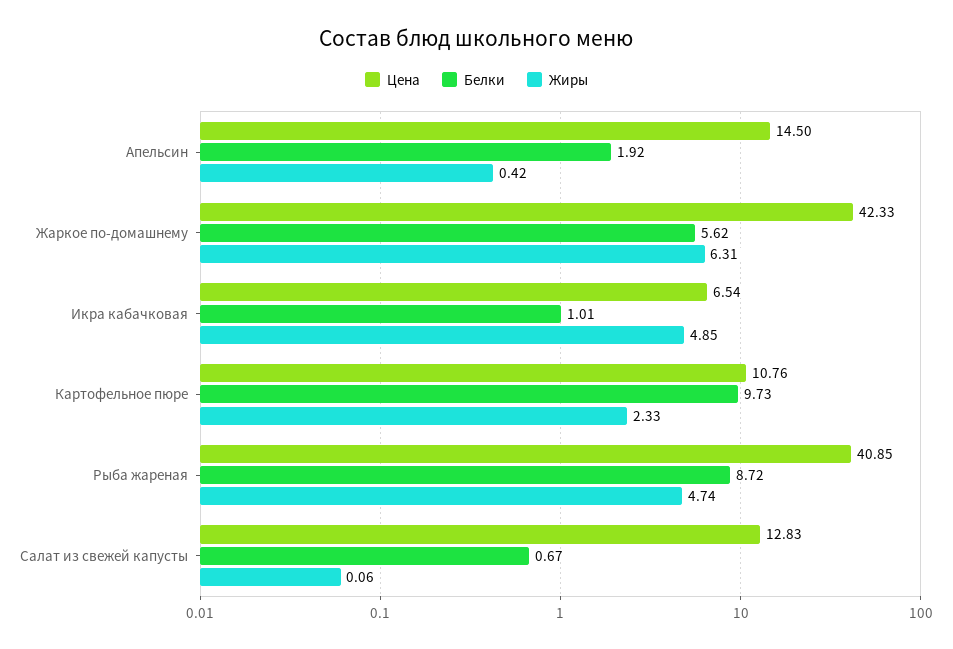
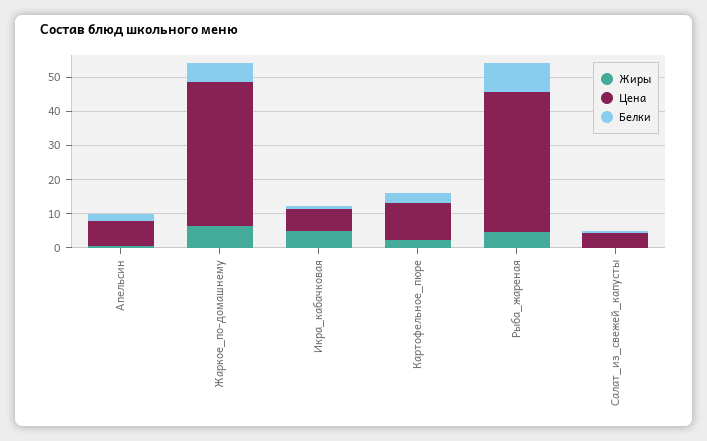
Цена, Апельсин: 14.5 -> 7.5
Белки, Картофельное пюре: 9.73 -> 2.5
Цена, Салат из свежей капусты: 12.83 -> 5

